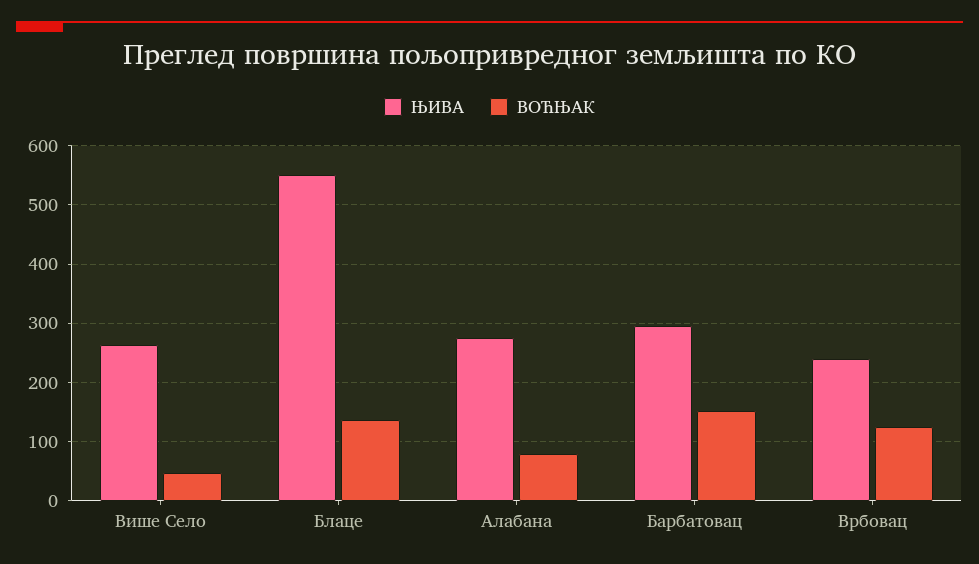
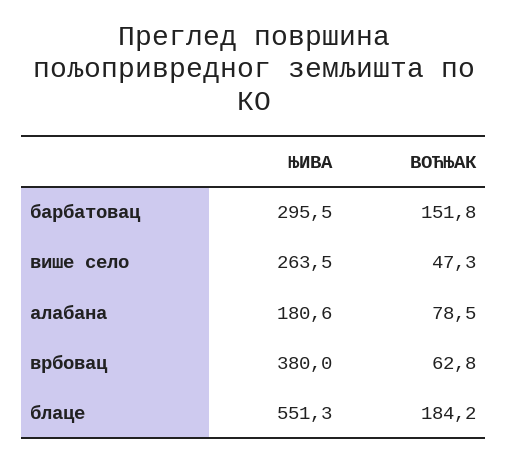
ВОЋЊАК, Блаце: 140 -> 184.2
ЊИВА, Алабана: 280 -> 180.6
ЊИВА, Врбовац: 240 -> 380
ВОЋЊАК, Врбовац: 120 -> 62.8

